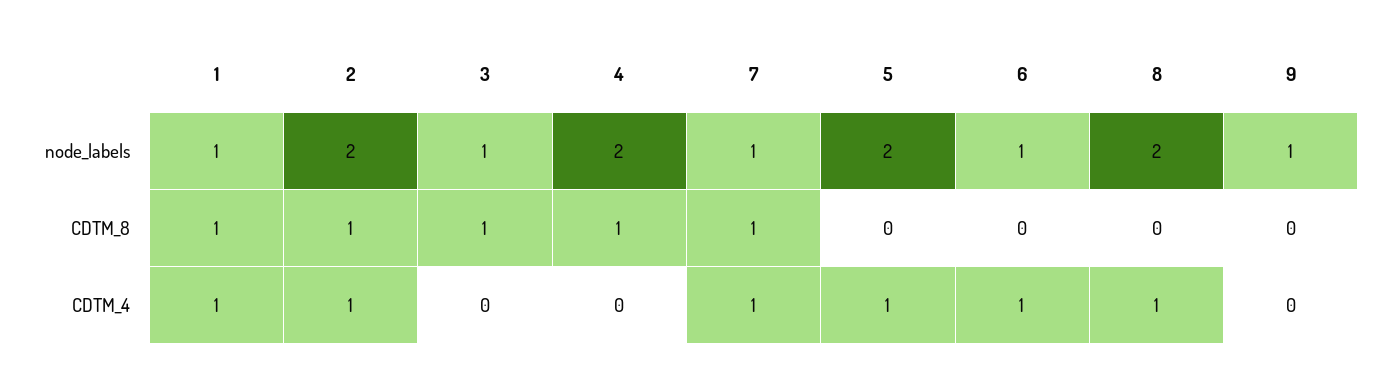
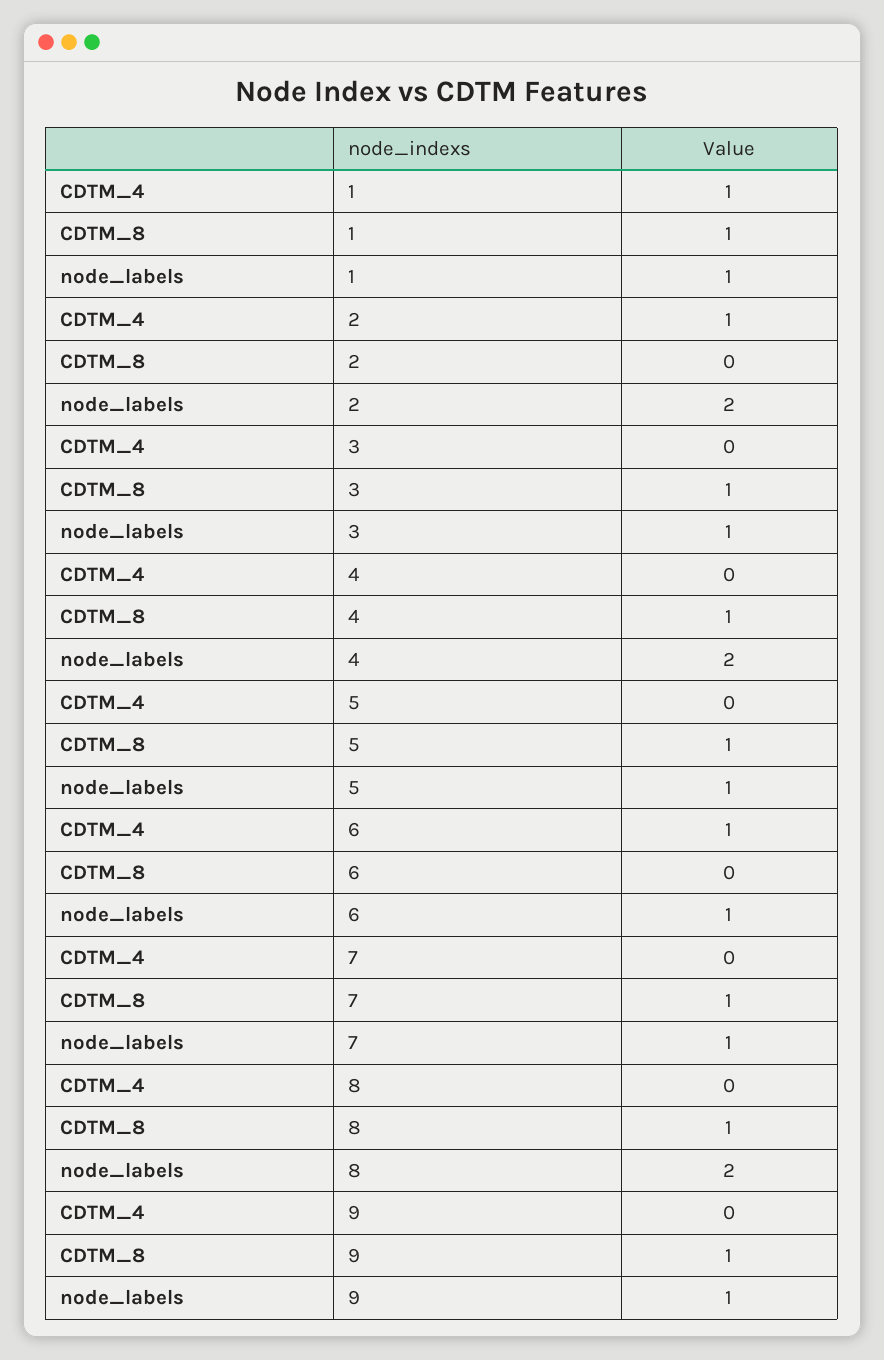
5, node_labels: 2 -> 1
2, CDTM_8: 1 -> 0
5, CDTM_8: 0 -> 1
8, CDTM_8: 0 -> 1
9, CDTM_8: 0 -> 1
7, CDTM_4: 1 -> 0
5, CDTM_4: 1 -> 0
8, CDTM_4: 1 -> 0

